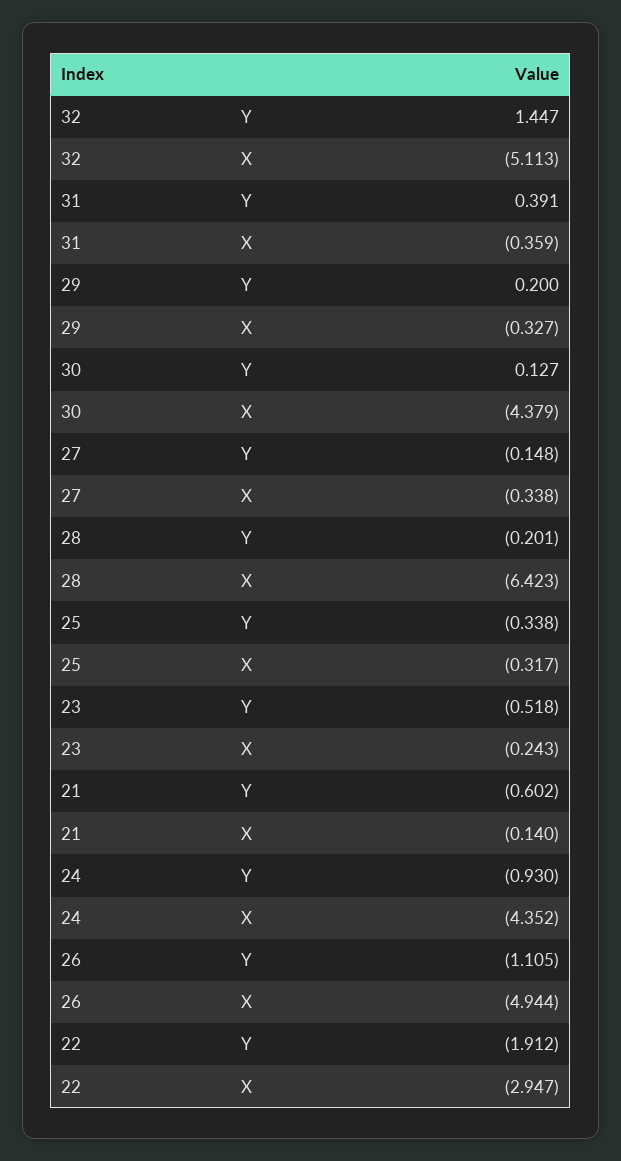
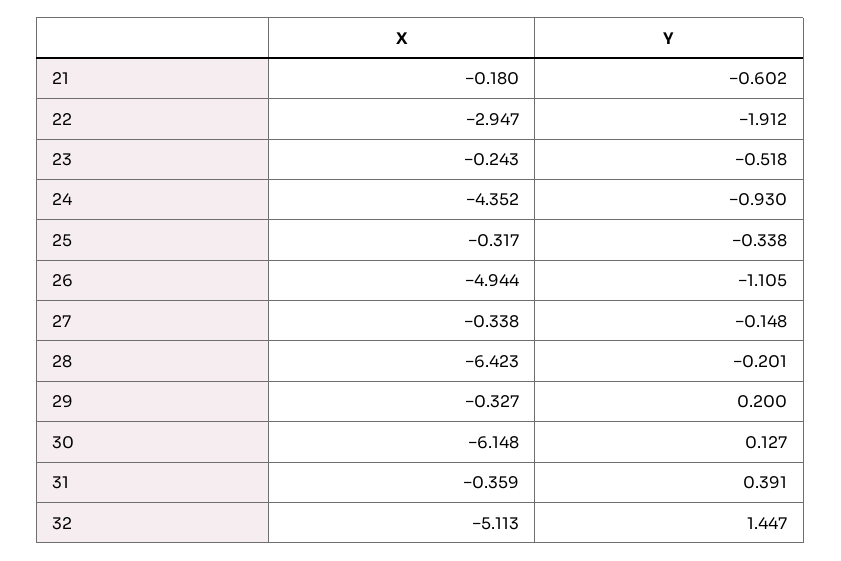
30, X: -4.379 -> -6.148
21, X: -0.14 -> -0.18

